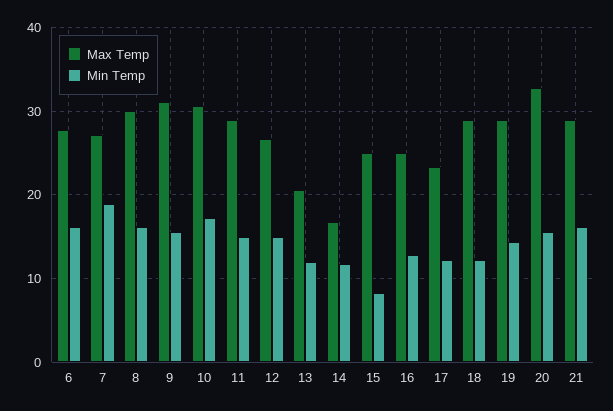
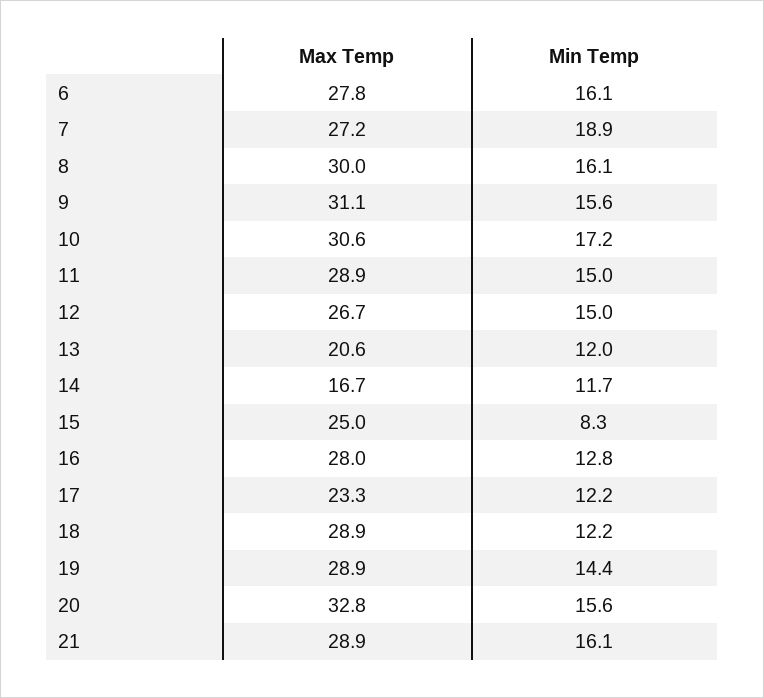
Max Temp, 16: 25 -> 28

